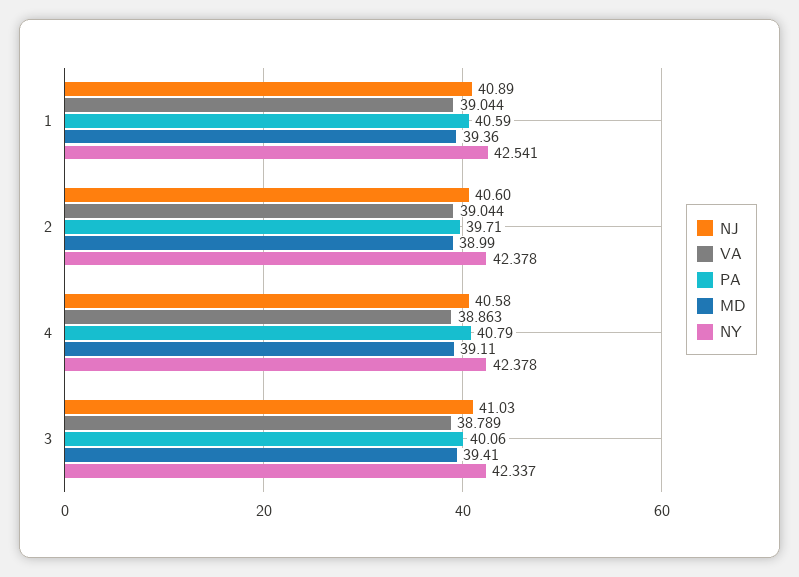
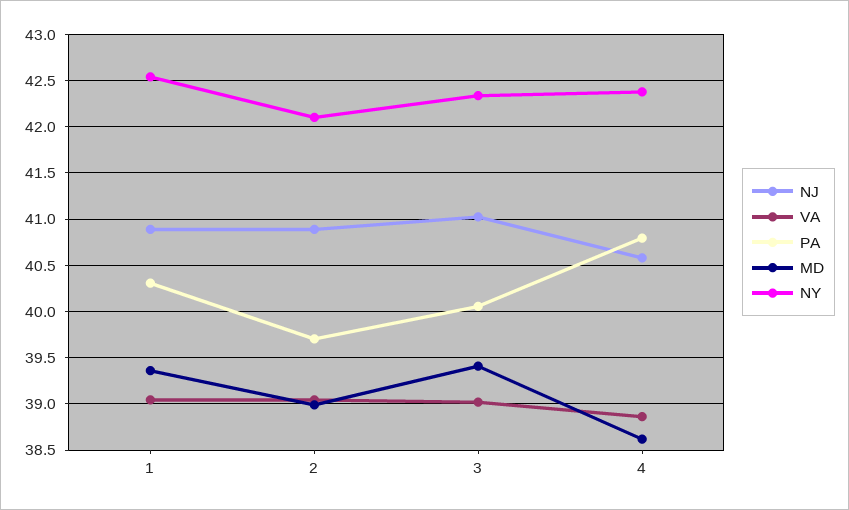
PA, 1: 40.59 -> 40.3
NJ, 2: 40.6 -> 40.9
NY, 2: 42.378 -> 42.1
MD, 4: 39.11 -> 38.6
VA, 3: 38.789 -> 39

